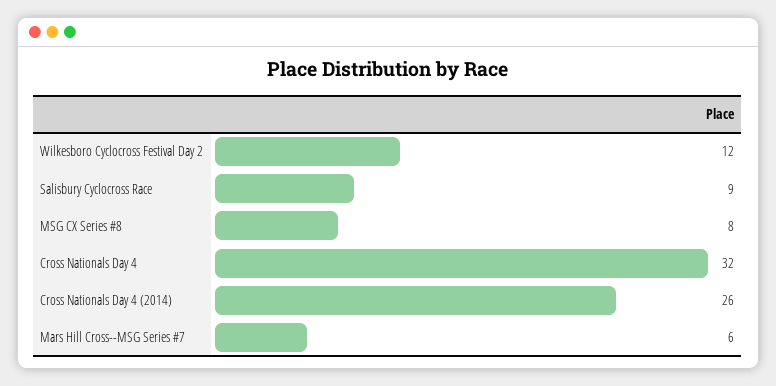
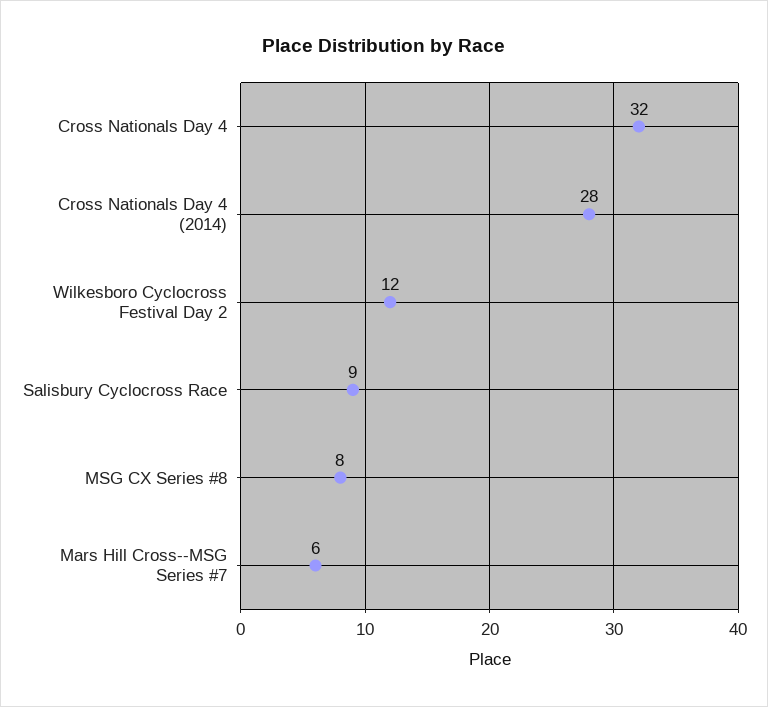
Cross Nationals Day 4 (2014): 26 -> 28

